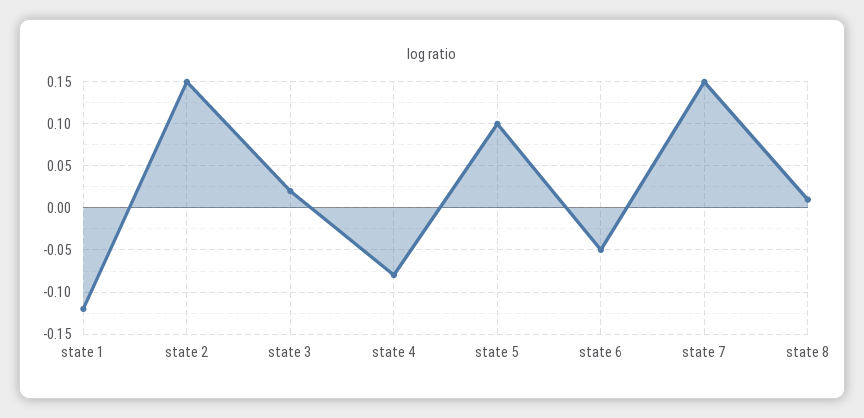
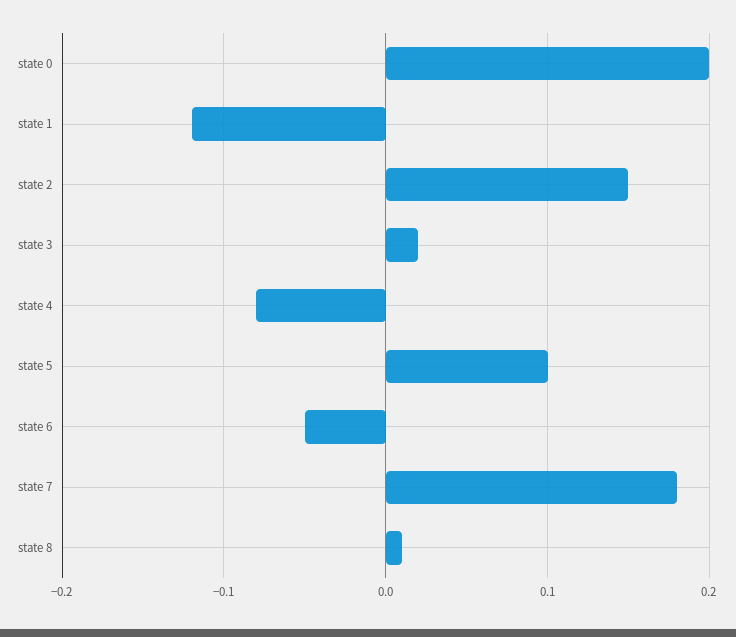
state 7: 0.15 -> 0.18
state 0: none -> 0.2

